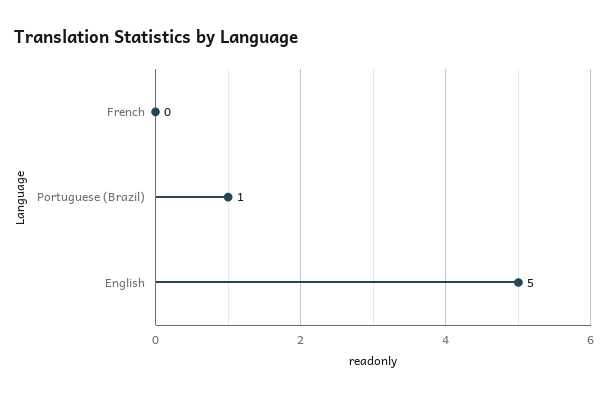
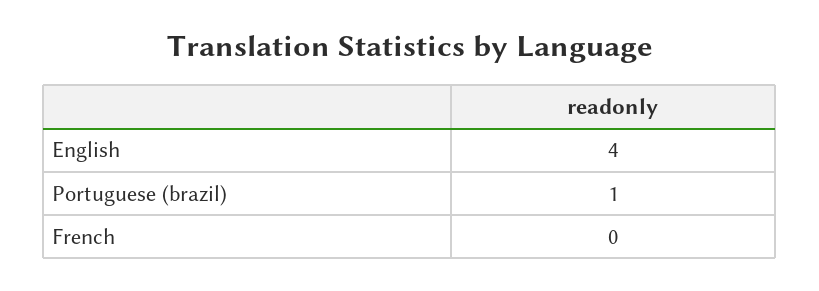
English: 5 -> 4

